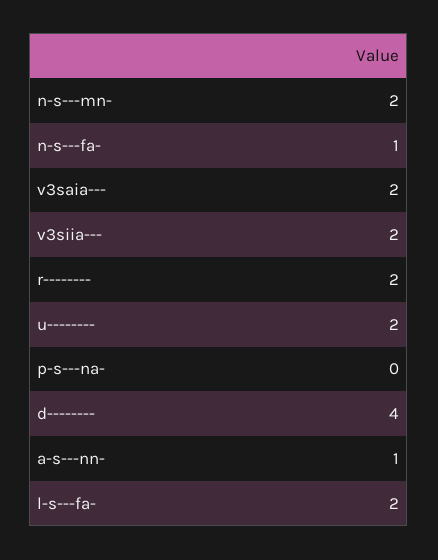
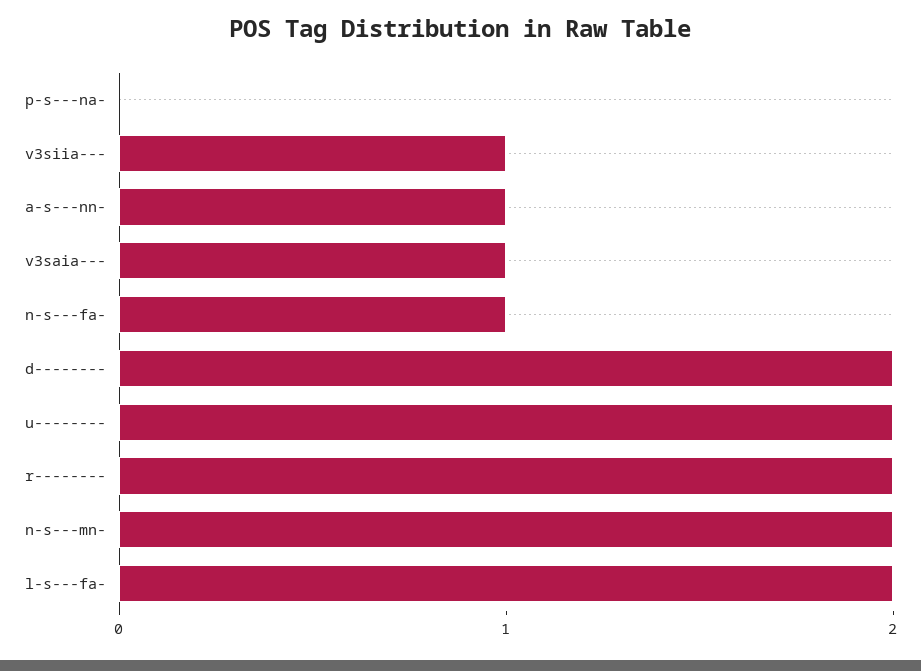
v3saia---: 2 -> 1
v3siia---: 2 -> 1
d--------: 4 -> 2

